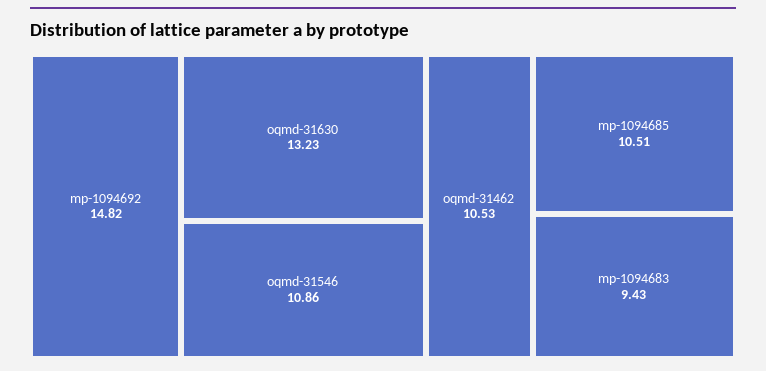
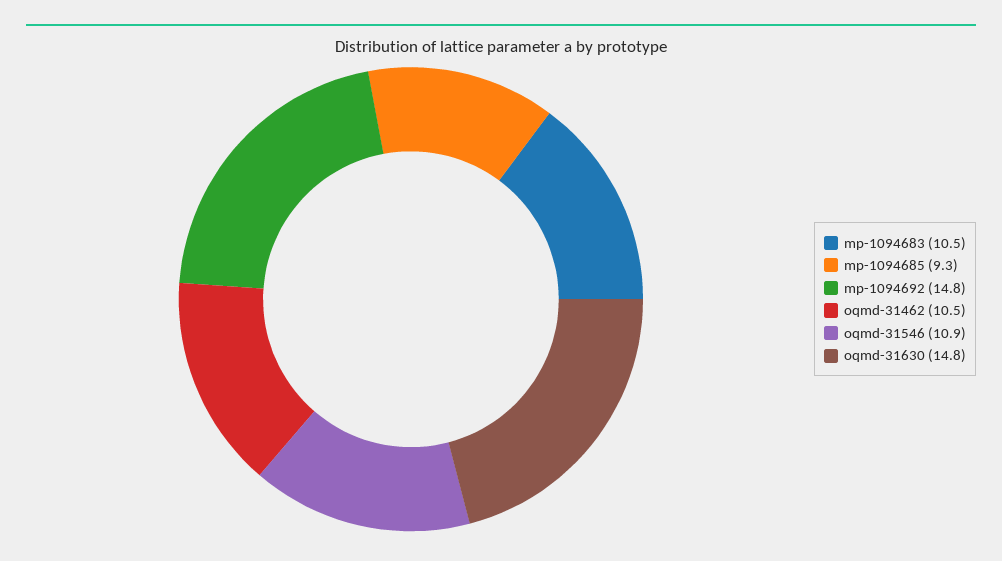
oqmd-31630: 13.23 -> 14.8
mp-1094685: 10.51 -> 9.3
mp-1094683: 9.43 -> 10.5

